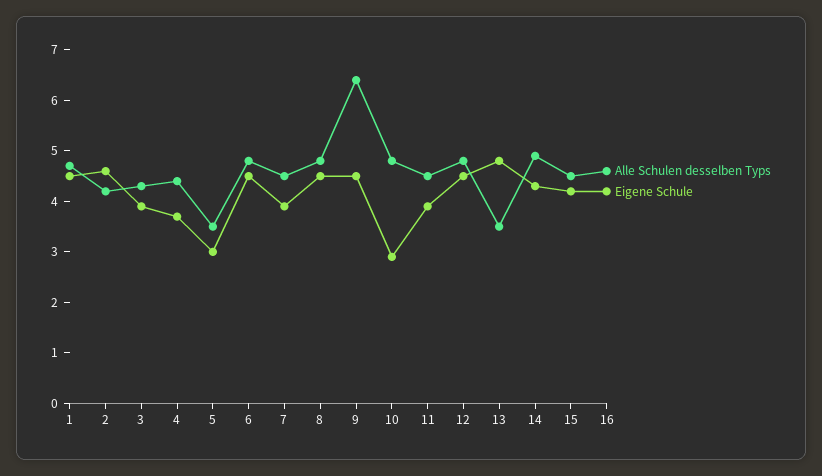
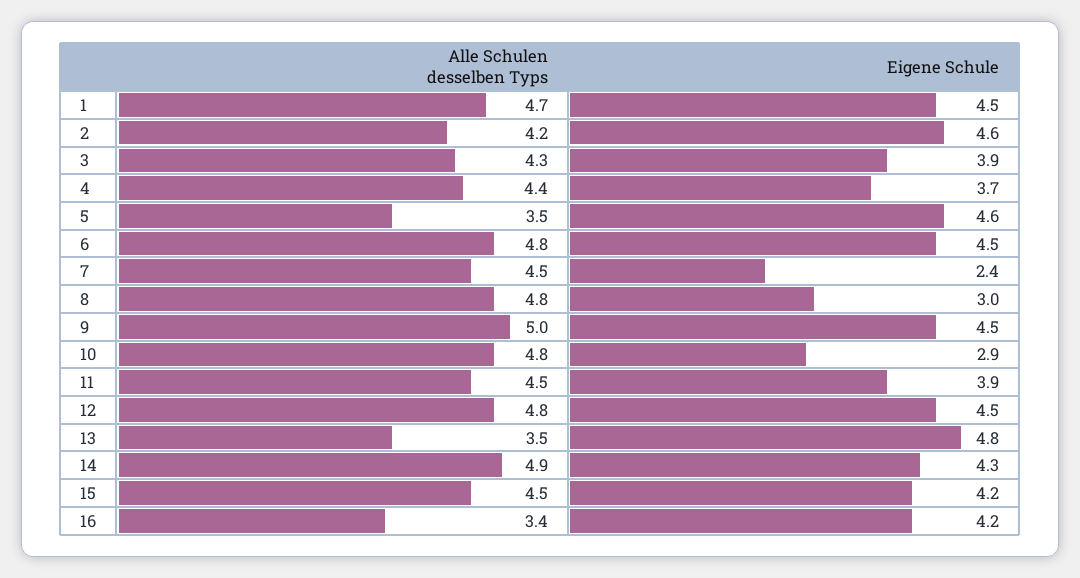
Eigene Schule, 5: 3 -> 4.6
Eigene Schule, 7: 4 -> 2.4
Eigene Schule, 8: 4.5 -> 3
Alle Schulen desselben Typs, 9: 6.5 -> 5
Alle Schulen desselben Typs, 16: 4.5 -> 3.4

